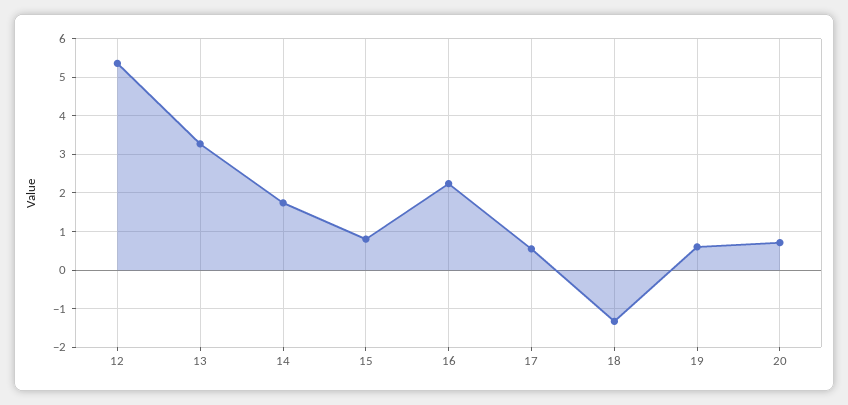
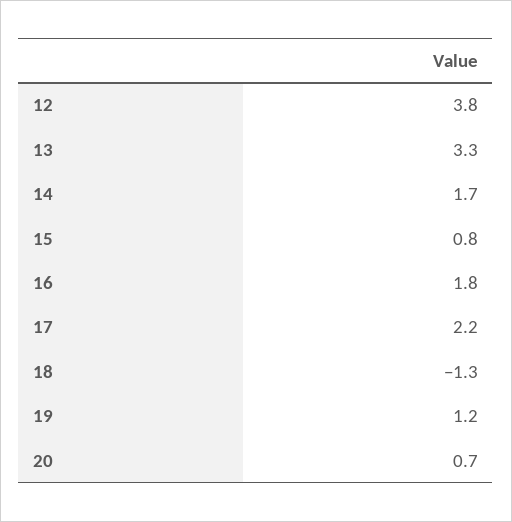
12: 5.4 -> 3.8
16: 2.2 -> 1.8
17: 0.6 -> 2.2
19: 0.6 -> 1.2

